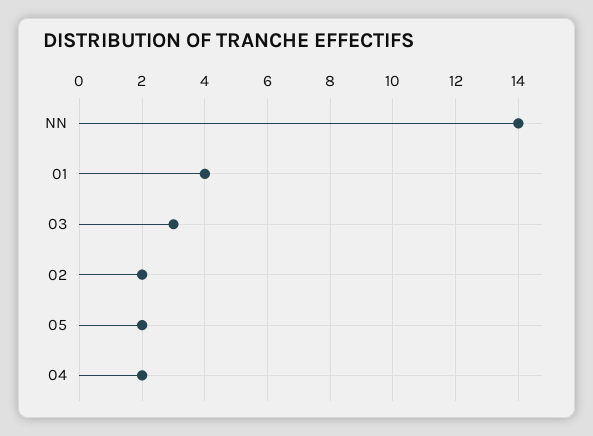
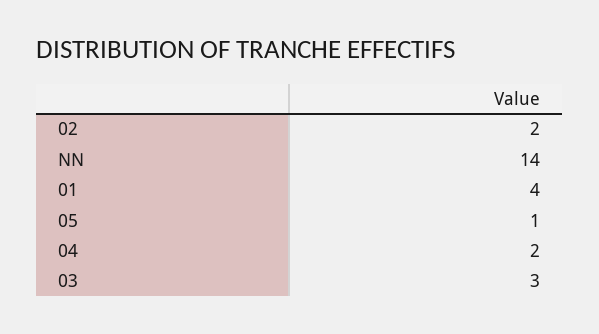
05: 2 -> 1

